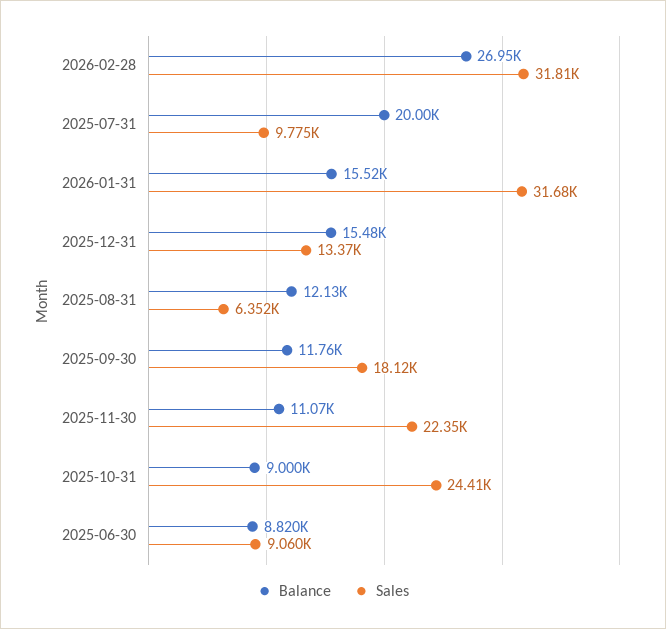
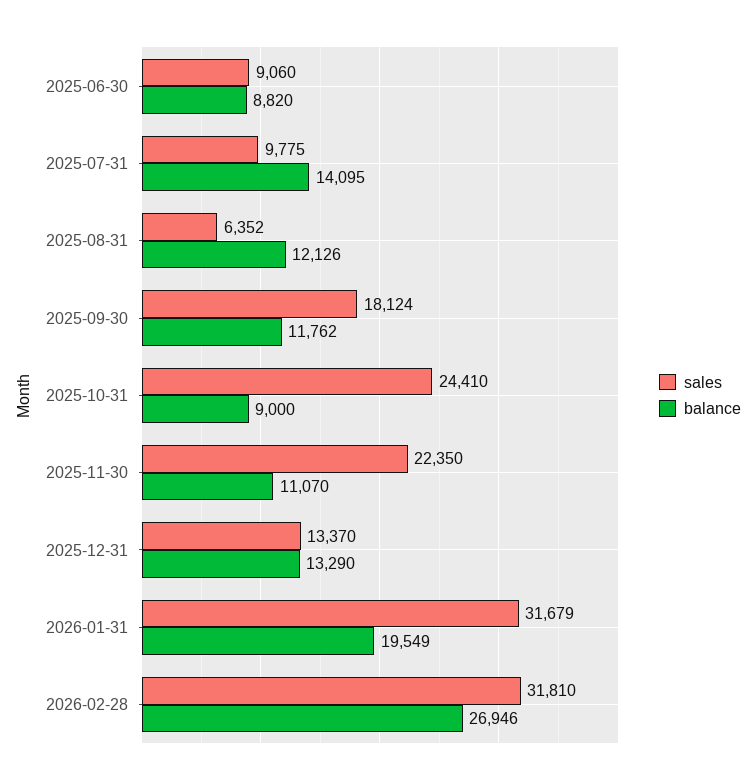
Balance, 2025-07-31: 20000 -> 14095
Balance, 2026-01-31: 15520 -> 19549
Balance, 2025-12-31: 15480 -> 13290

